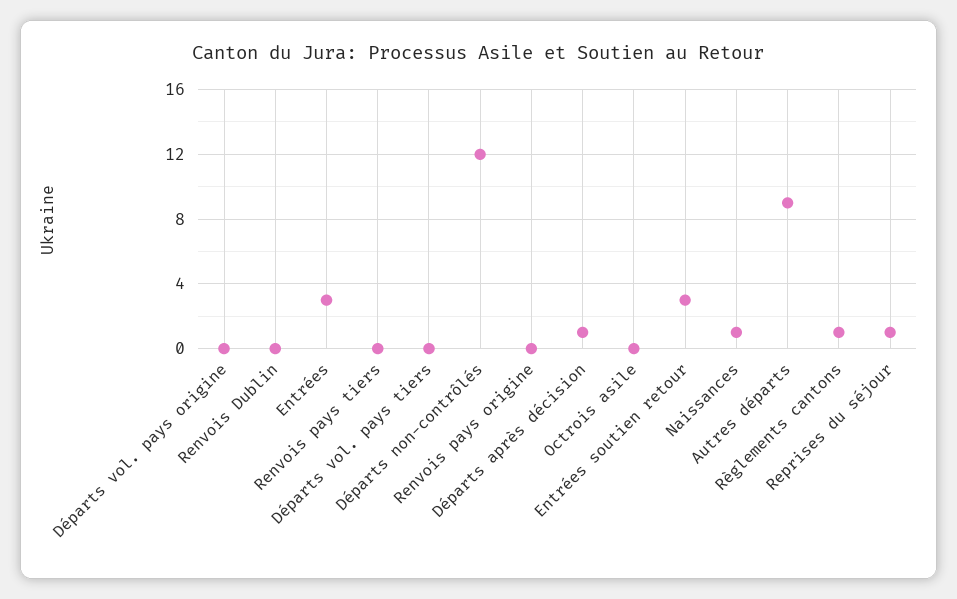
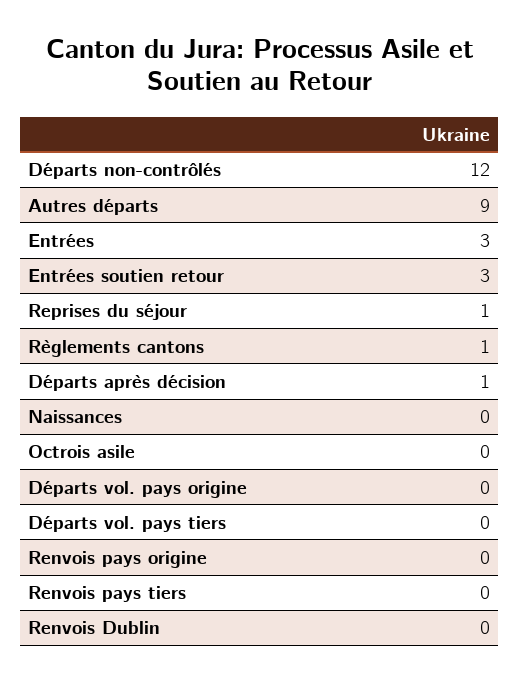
Naissances: 1 -> 0

